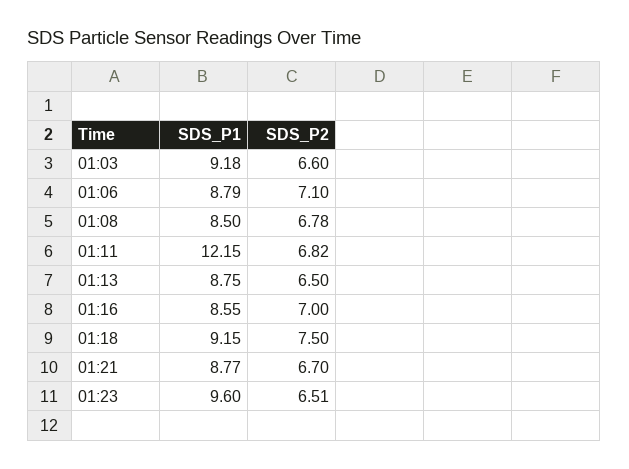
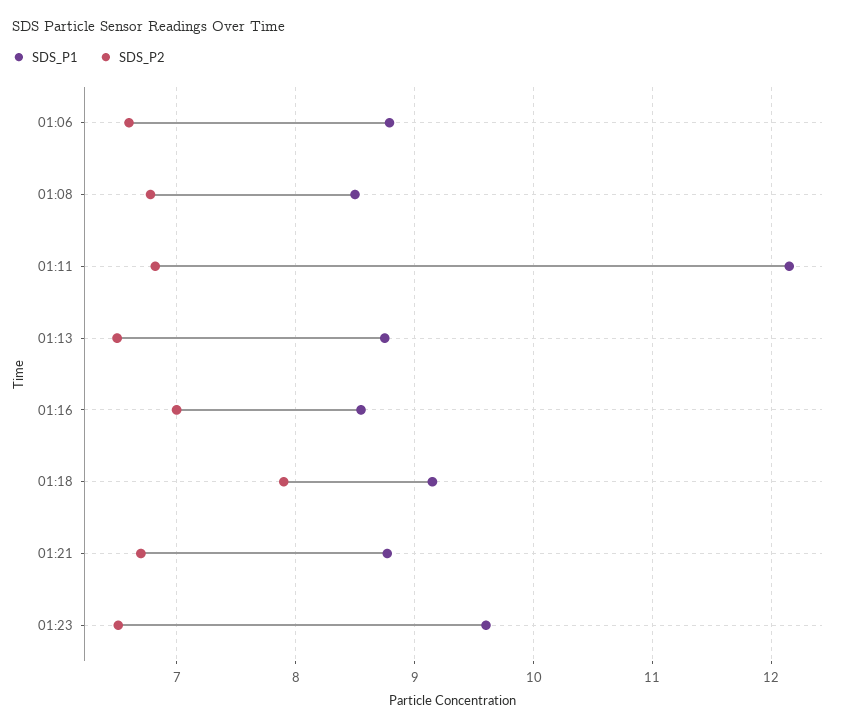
SDS_P1, 01:03: 9.18 -> none
SDS_P2, 01:03: 6.6 -> none
SDS_P2, 01:06: 7.1 -> 6.6
SDS_P2, 01:18: 7.5 -> 7.9

